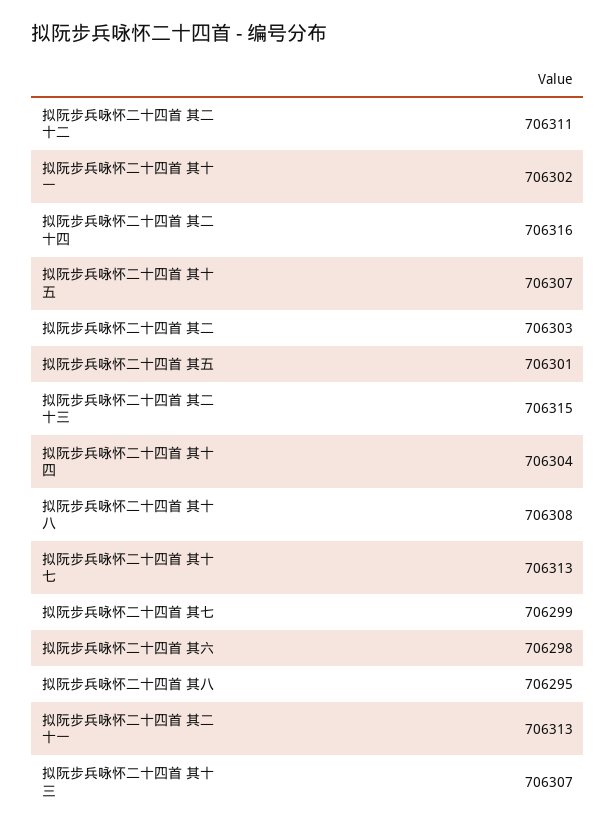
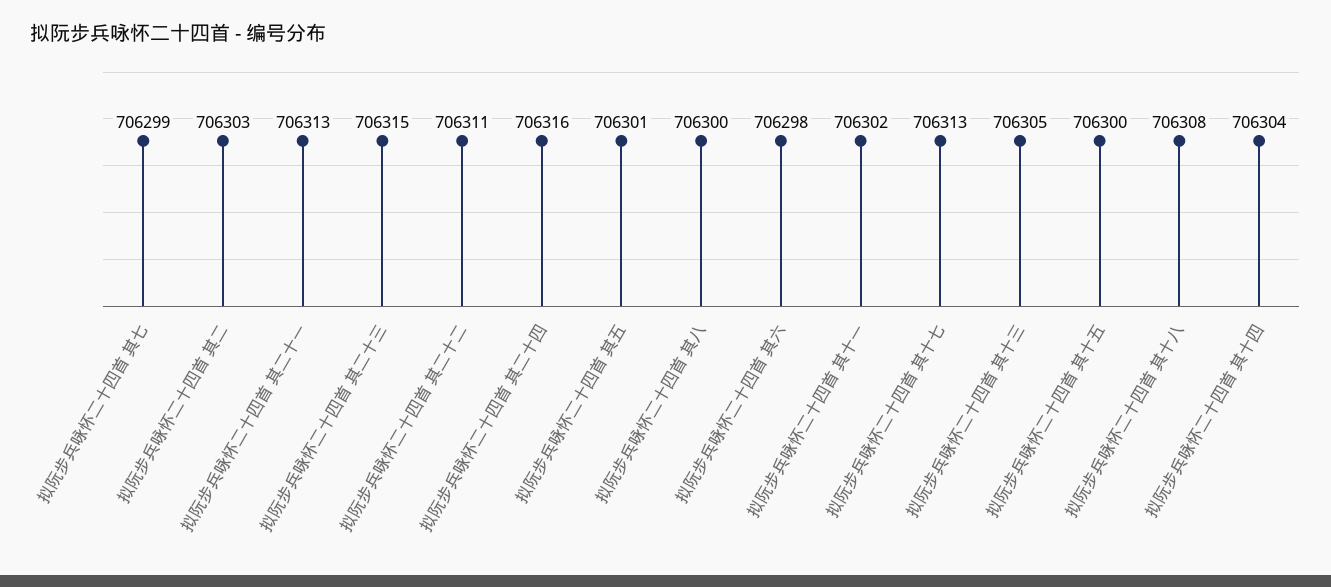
拟阮步兵咏怀二十四首 其十五: 706307 -> 706300
拟阮步兵咏怀二十四首 其八: 706295 -> 706300
拟阮步兵咏怀二十四首 其十三: 706307 -> 706305

